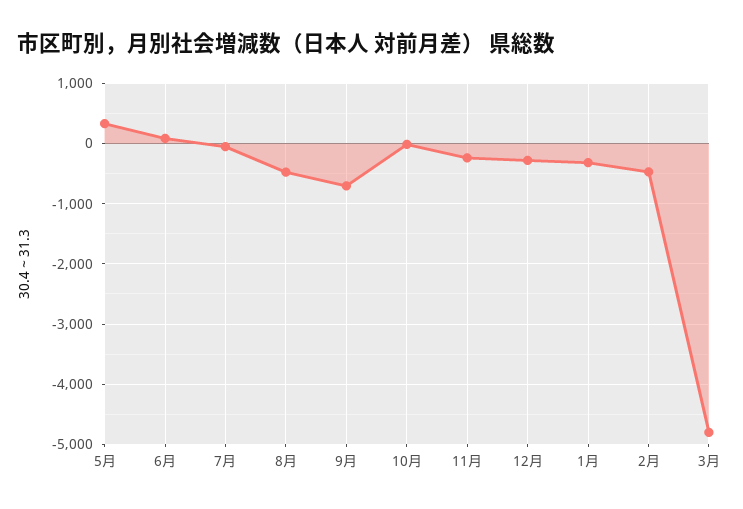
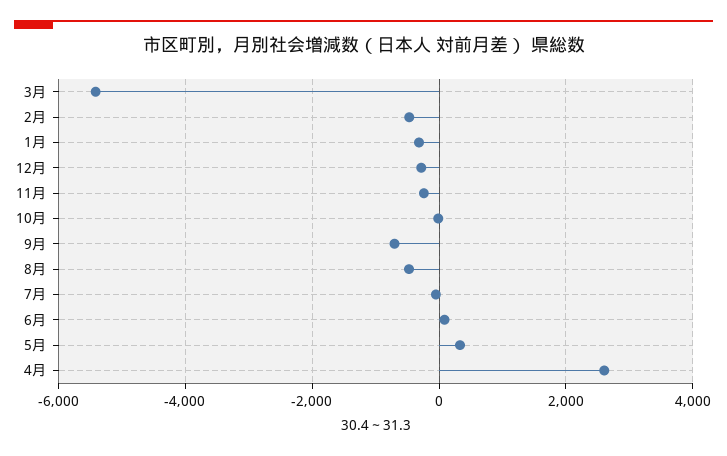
3月: -4800 -> -5400
4月: none -> 2600

